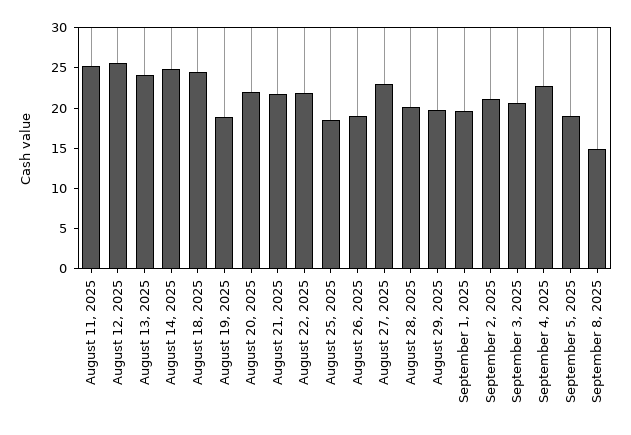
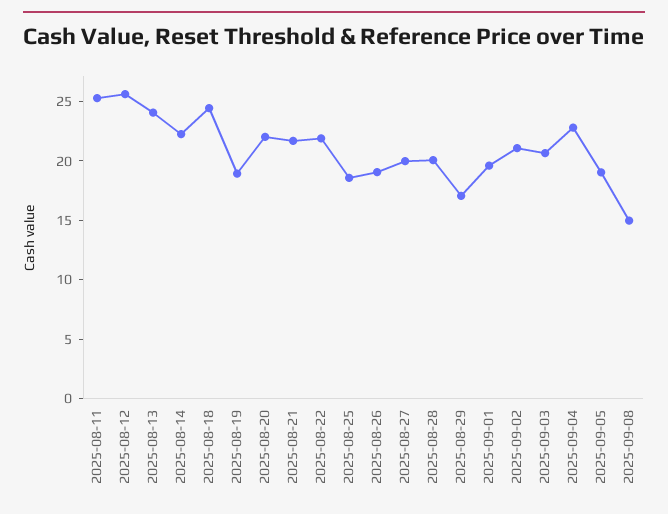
August 14, 2025: 25 -> 22
August 27, 2025: 23 -> 20
August 29, 2025: 20 -> 17

